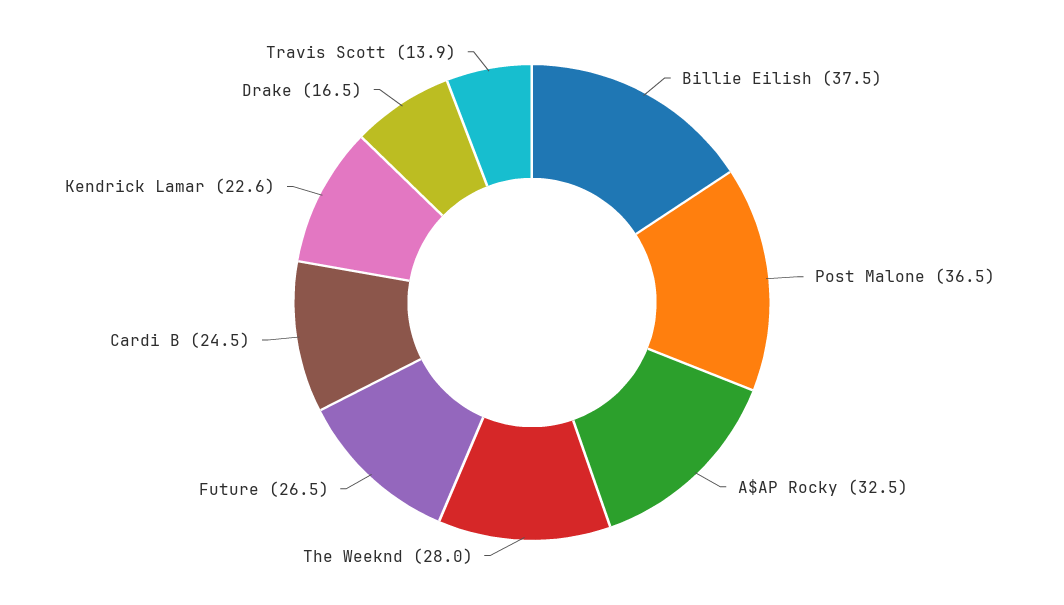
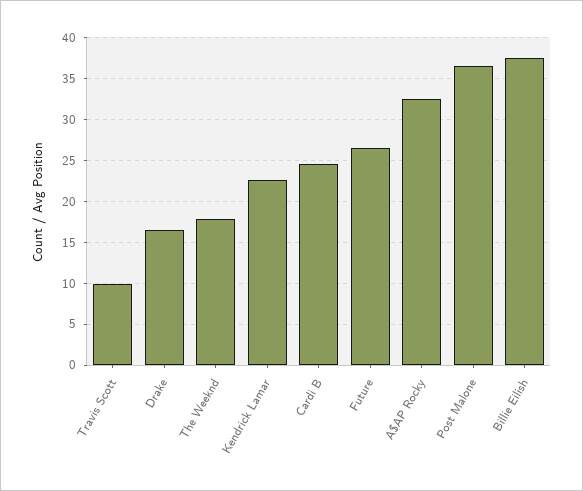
The Weeknd: 28 -> 18
Travis Scott: 13.9 -> 10

